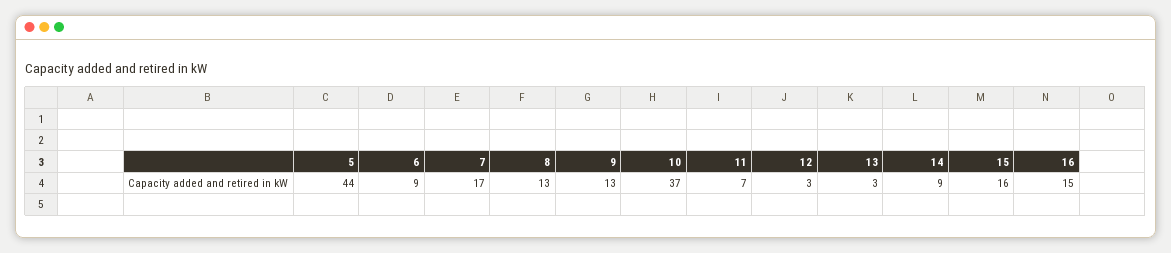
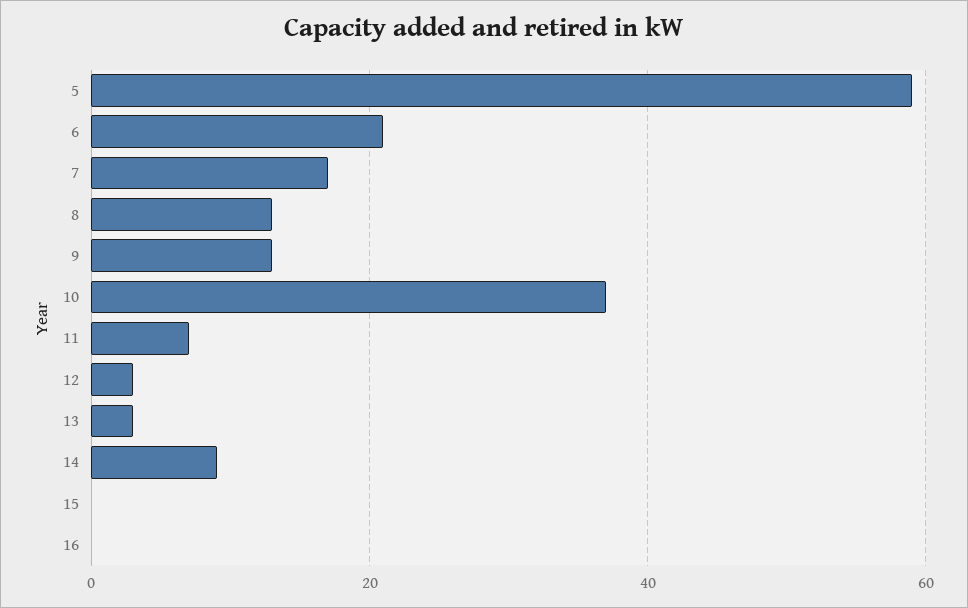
5: 44 -> 60
6: 9 -> 20
15: 16 -> 0
16: 15 -> 0

